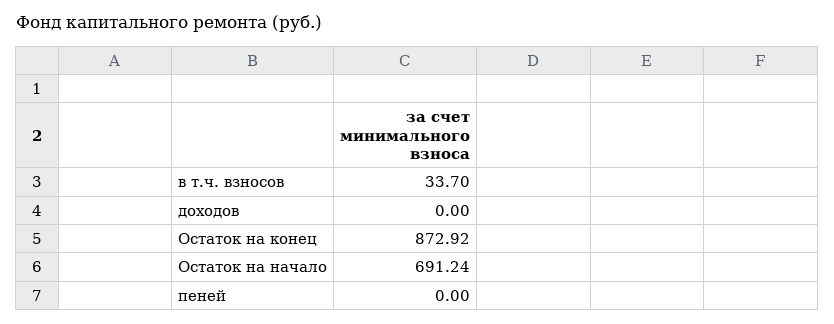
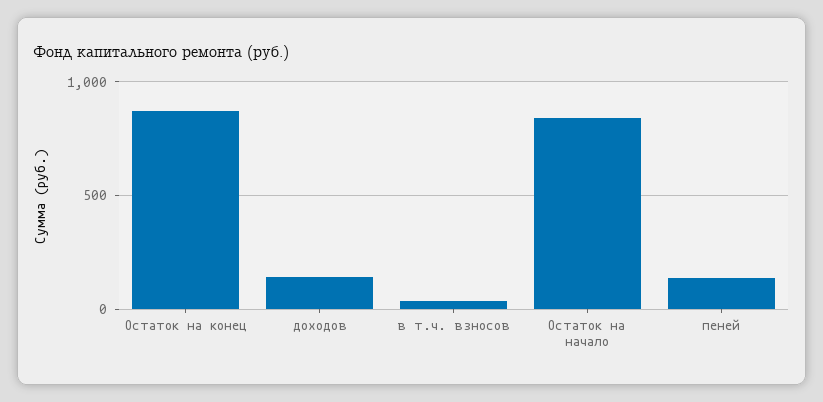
доходов: 0 -> 150
Остаток на начало: 691.24 -> 850
пеней: 0 -> 150

